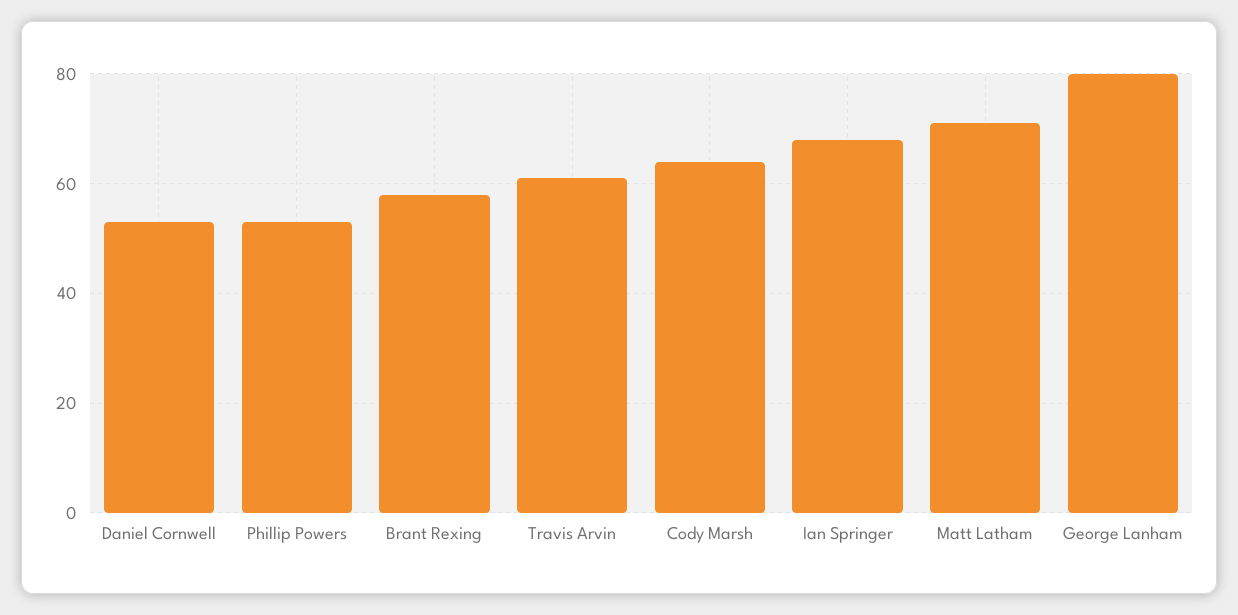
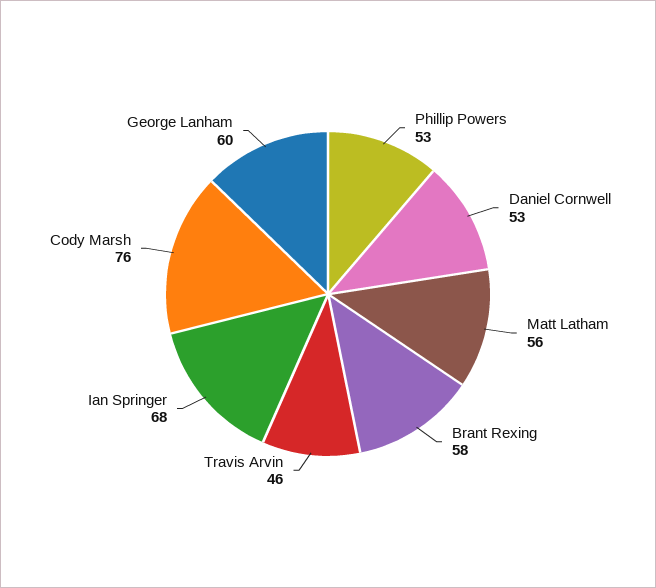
Travis Arvin: 60 -> 46
Cody Marsh: 65 -> 76
Matt Latham: 70 -> 56
George Lanham: 80 -> 60

